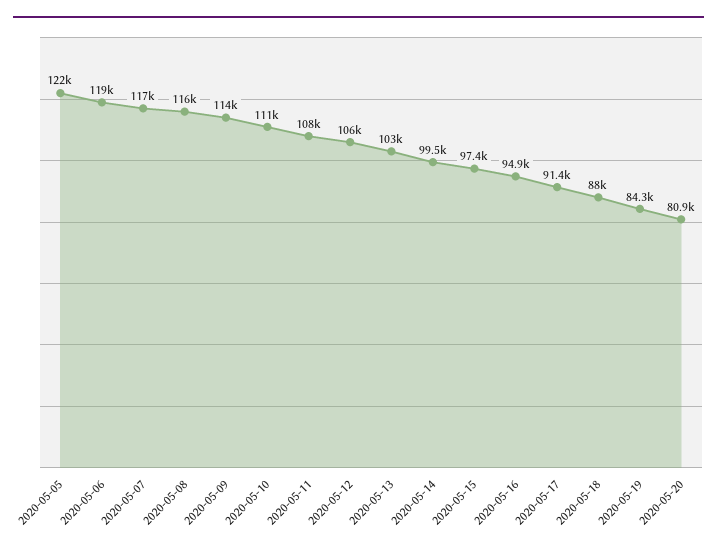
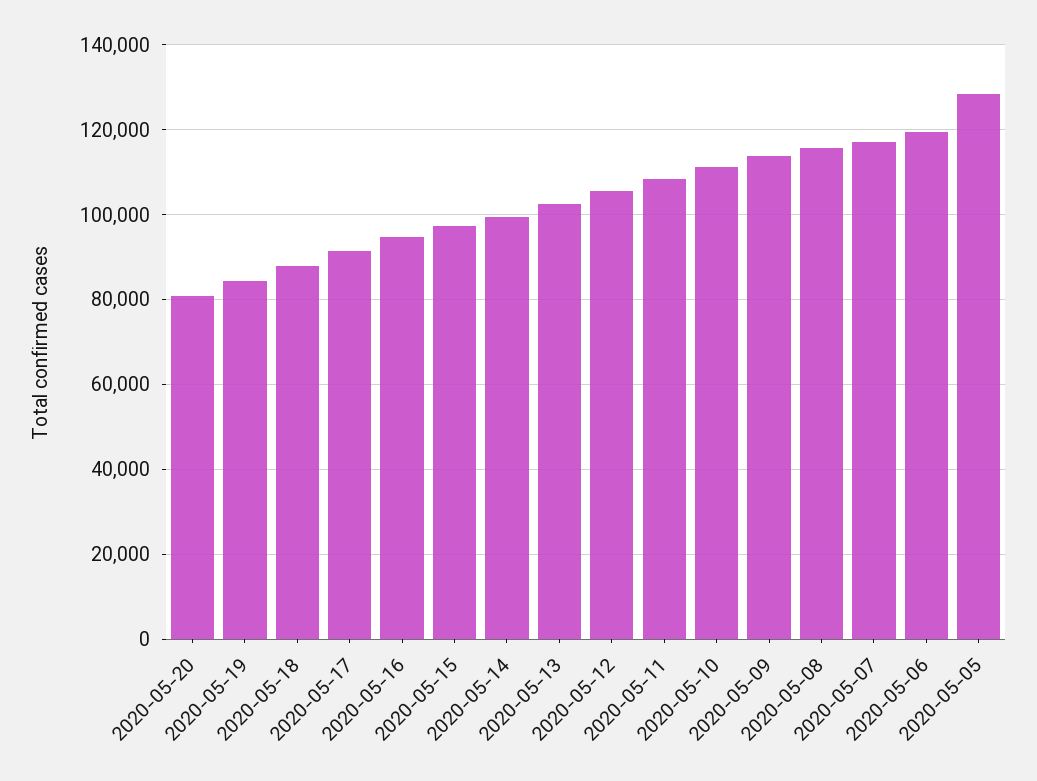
2020-05-05: 122000 -> 128000

